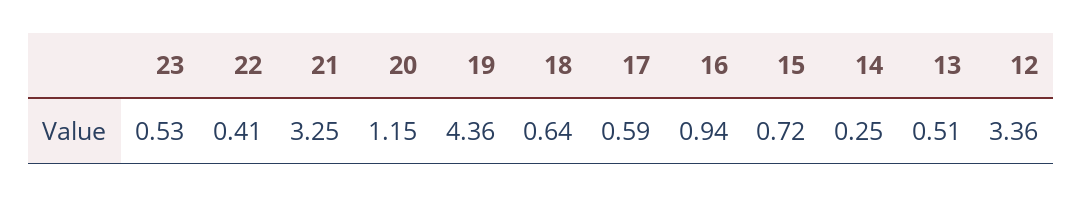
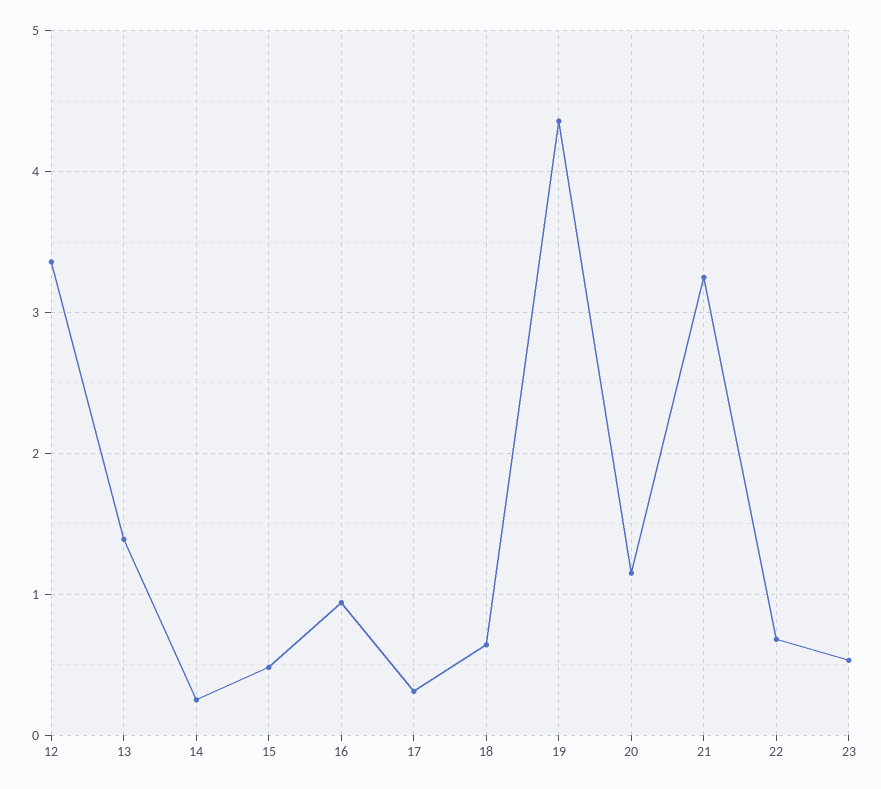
22: 0.41 -> 0.7
17: 0.59 -> 0.3
15: 0.72 -> 0.5
13: 0.51 -> 1.4

